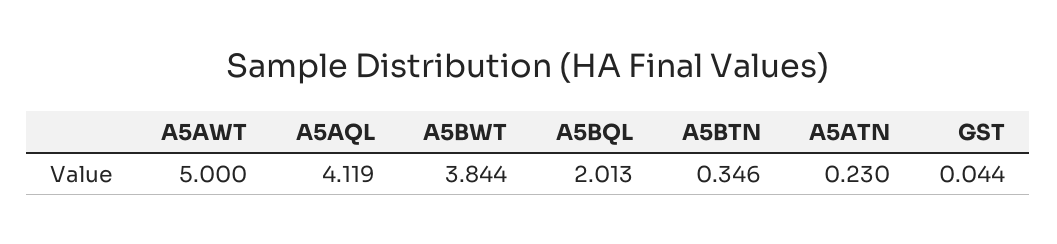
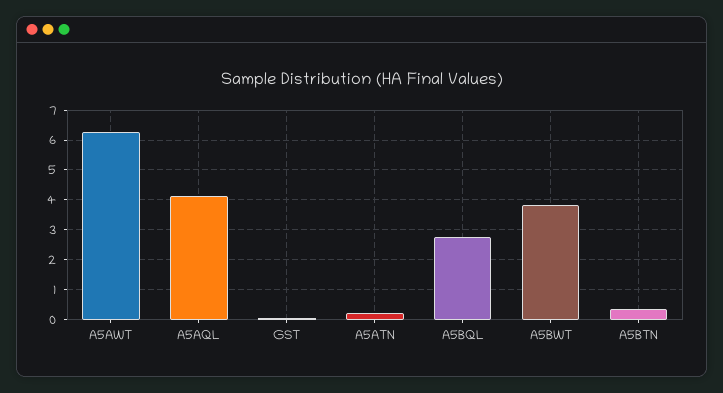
A5AWT: 5 -> 6.25
A5BQL: 2.013 -> 2.75

